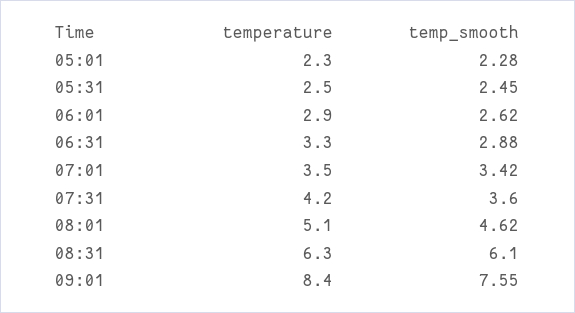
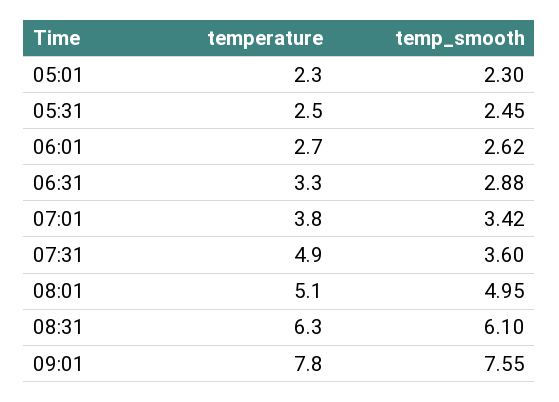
temp_smooth, 05:01: 2.28 -> 2.3
temperature, 06:01: 2.9 -> 2.7
temperature, 07:01: 3.5 -> 3.8
temperature, 07:31: 4.2 -> 4.9
temp_smooth, 08:01: 4.62 -> 4.95
temperature, 09:01: 8.4 -> 7.8

